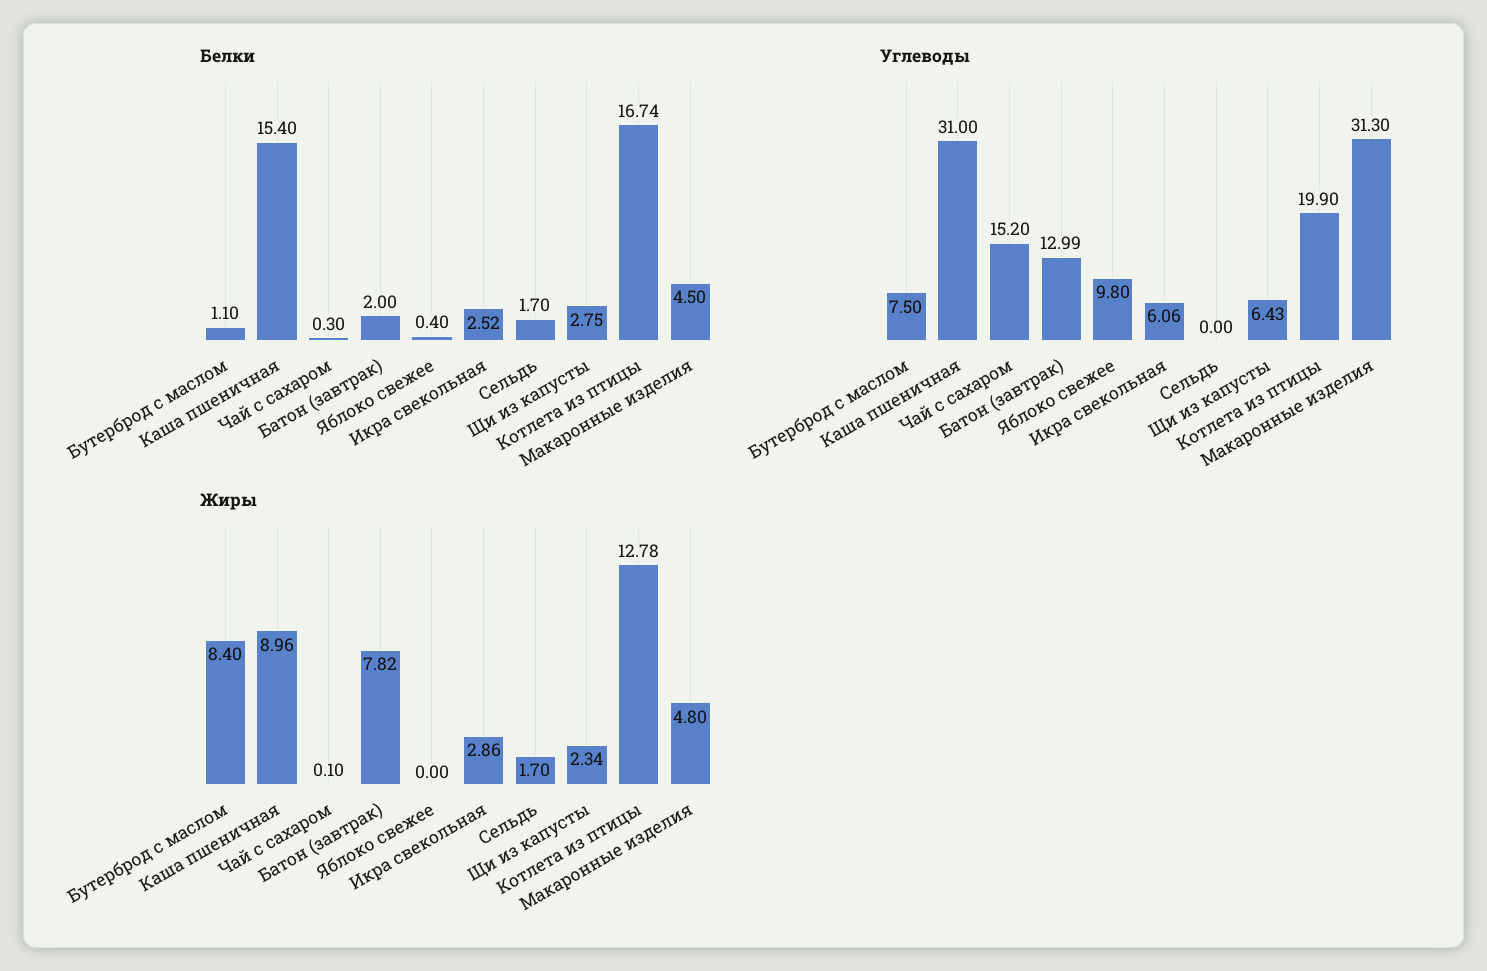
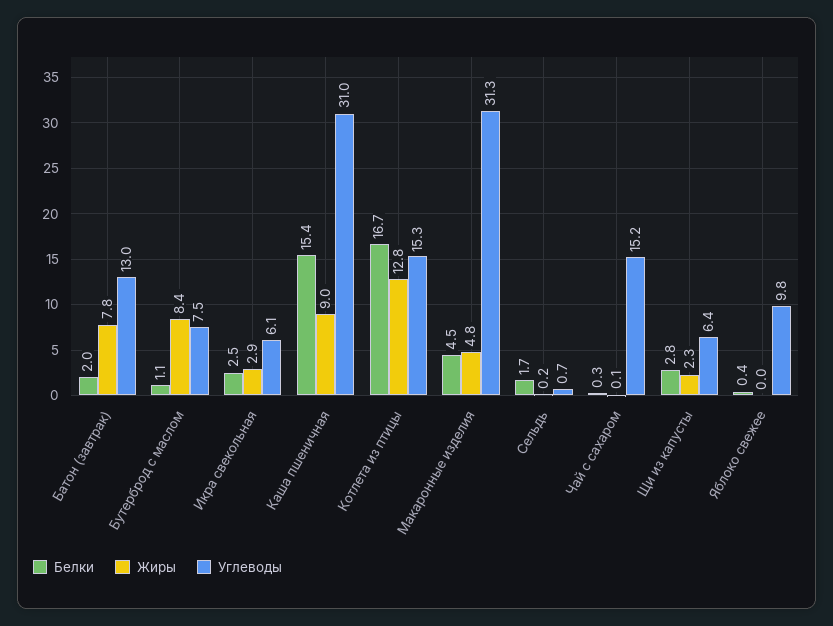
Углеводы, Сельдь: 0 -> 0.7
Углеводы, Котлета из птицы: 19.9 -> 15.3
Жиры, Сельдь: 1.7 -> 0.2

